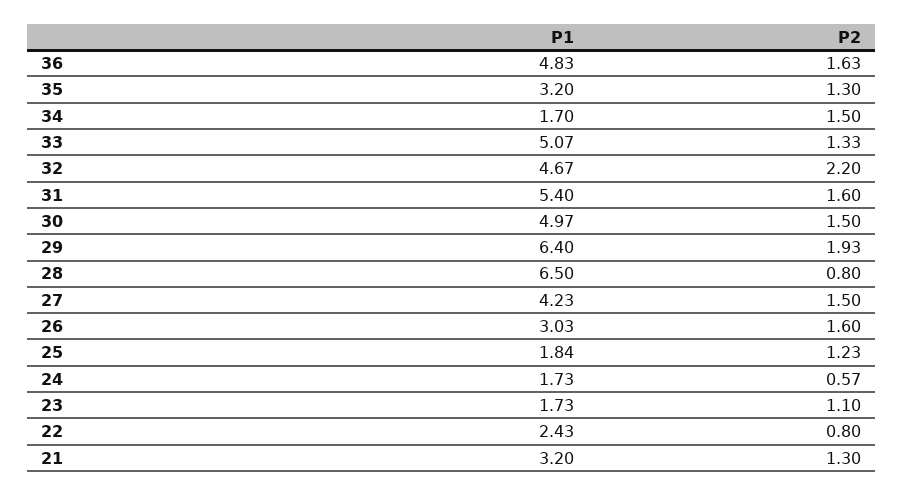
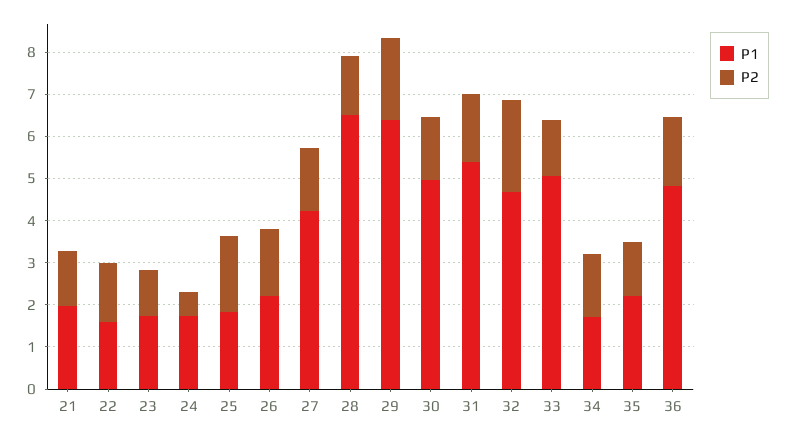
P1, 35: 3.2 -> 2.2
P2, 28: 0.8 -> 1.4
P1, 26: 3.03 -> 2.2
P2, 25: 1.23 -> 1.8
P1, 22: 2.43 -> 1.6
P2, 22: 0.8 -> 1.4
P1, 21: 3.2 -> 2

